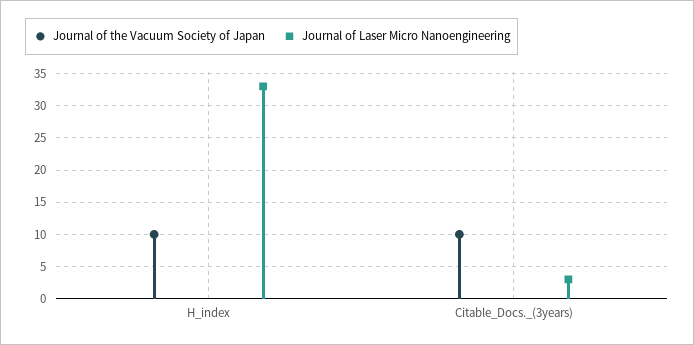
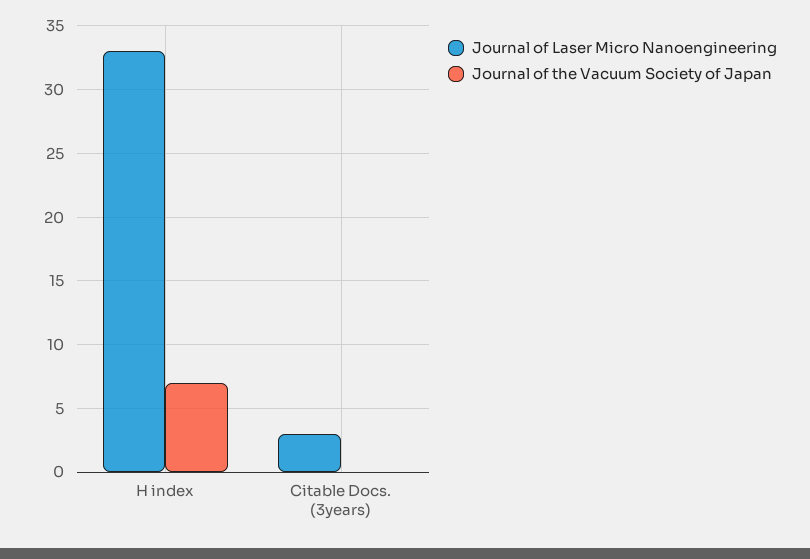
Journal of the Vacuum Society of Japan, H_index: 10 -> 7
Journal of the Vacuum Society of Japan, Citable_Docs._(3years): 10 -> 0

